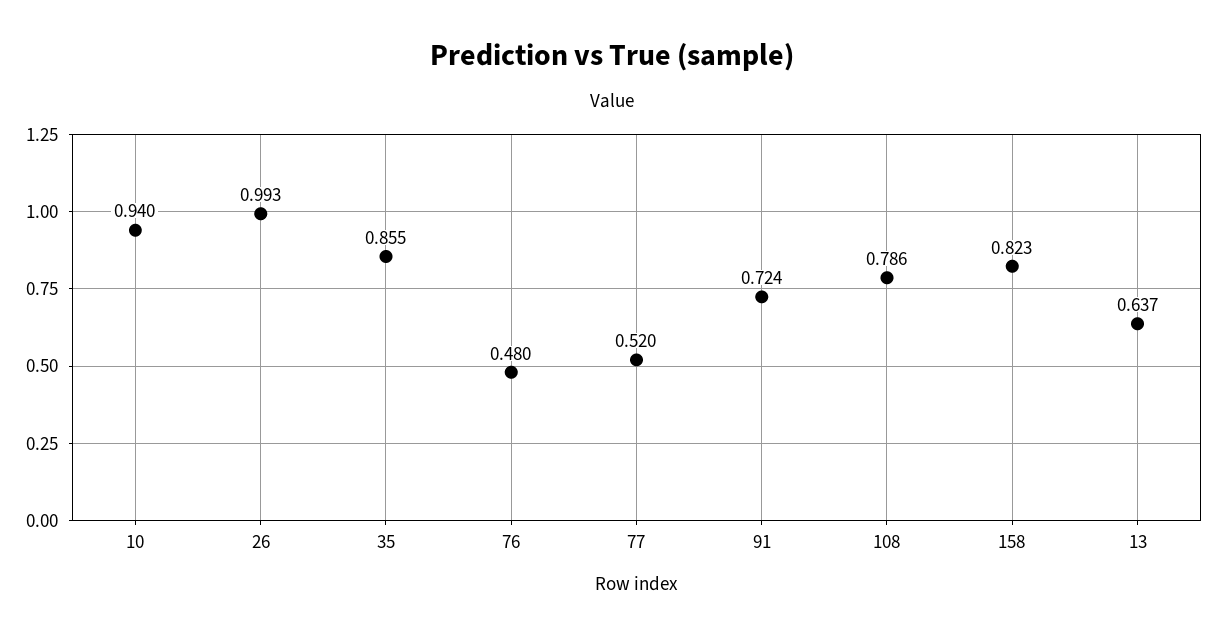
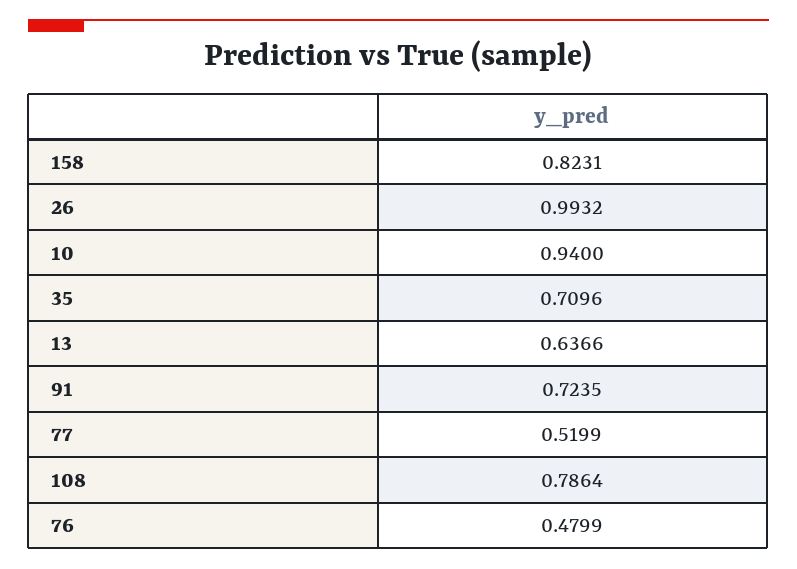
35: 0.855 -> 0.7096

